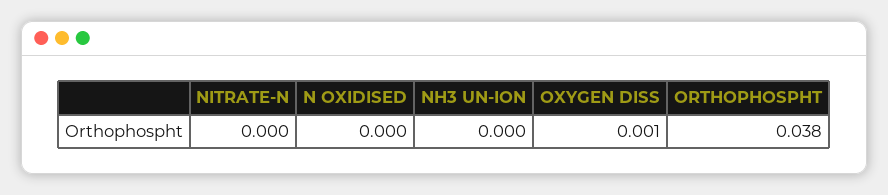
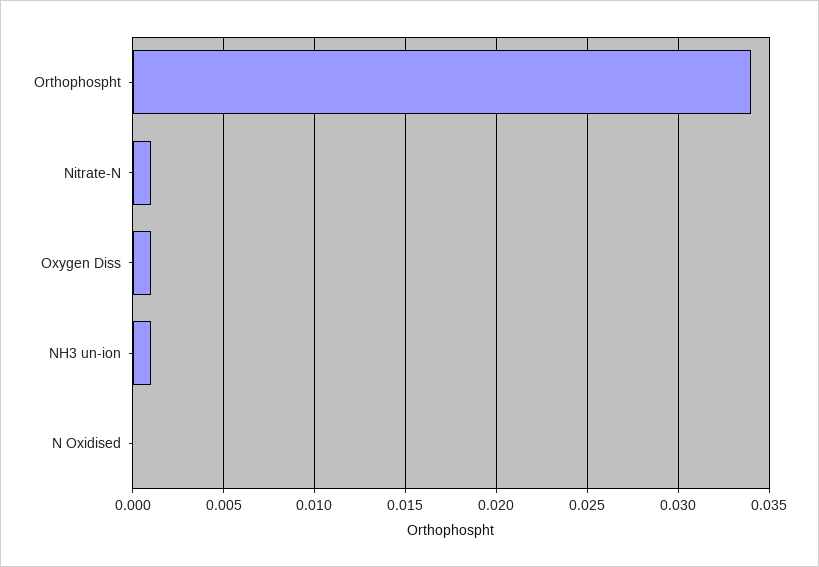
NITRATE-N: 0 -> 0.001
NH3 UN-ION: 0 -> 0.001
ORTHOPHOSPHT: 0.038 -> 0.034

